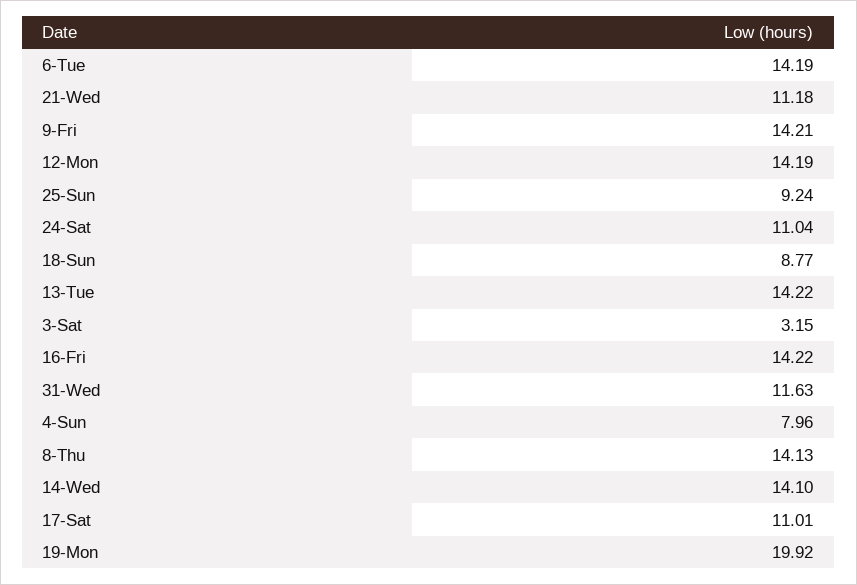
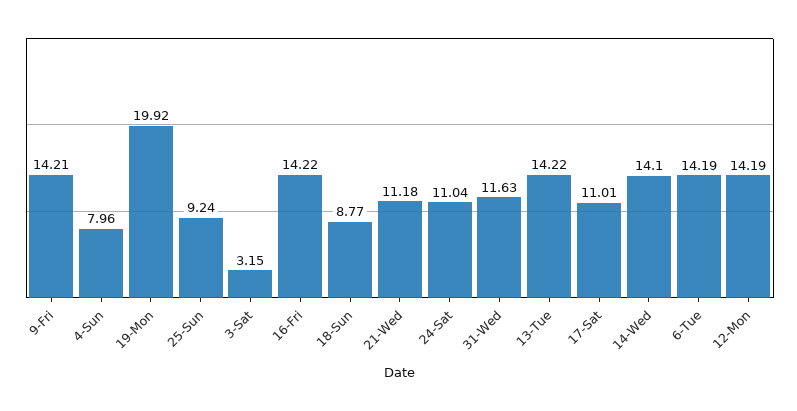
8-Thu: 14.13 -> none

